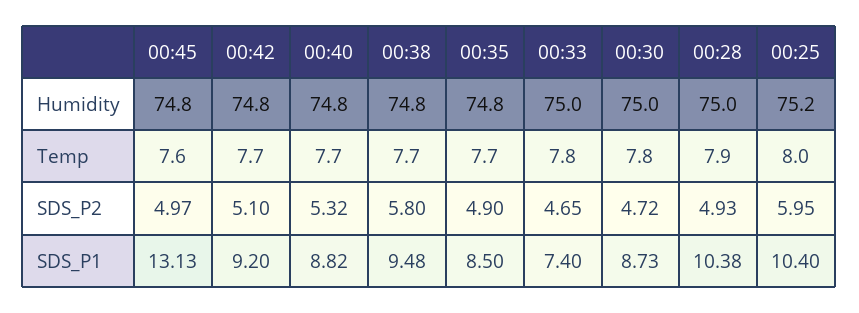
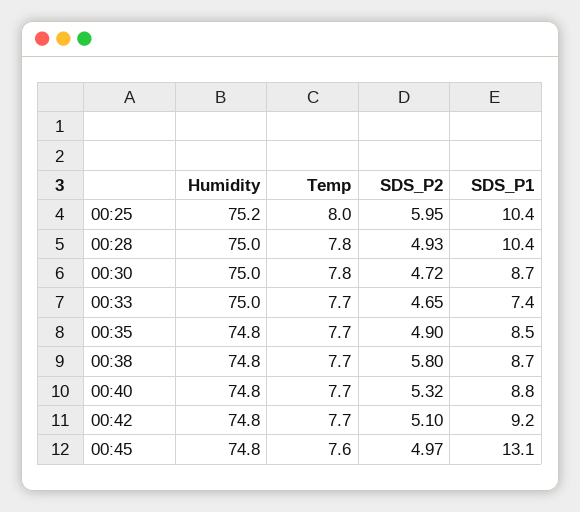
00:33, Temp: 7.8 -> 7.7
00:28, Temp: 7.9 -> 7.8
00:38, SDS_P1: 9.48 -> 8.7

